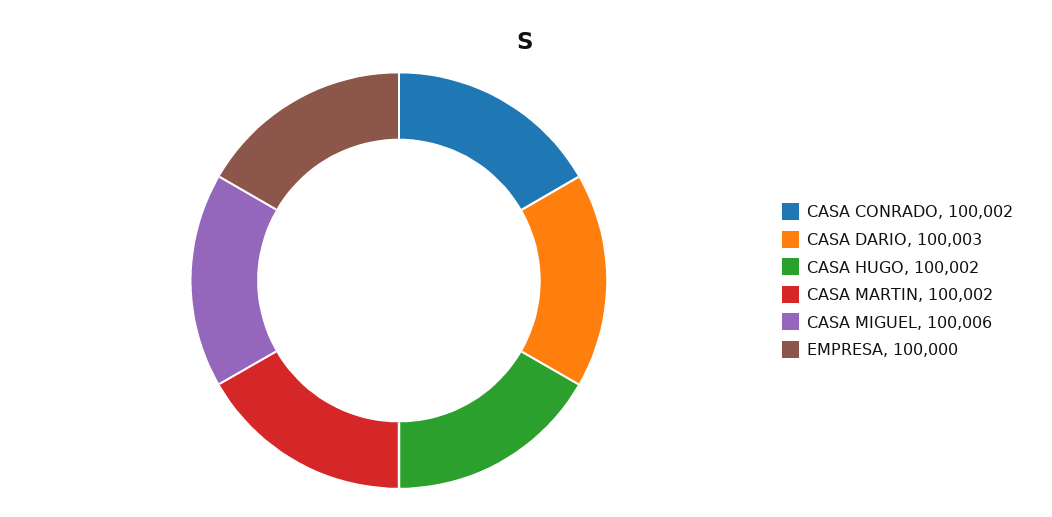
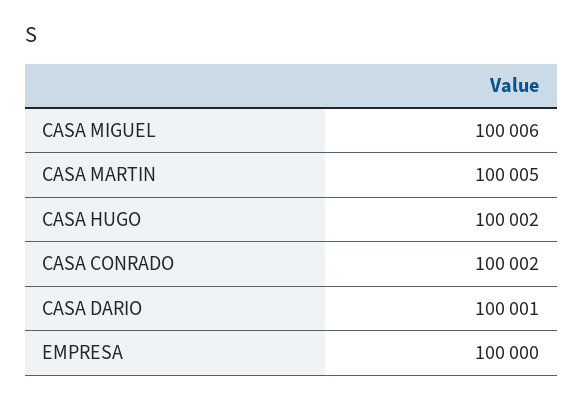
CASA DARIO: 100003 -> 100001
CASA MARTIN: 100002 -> 100005

